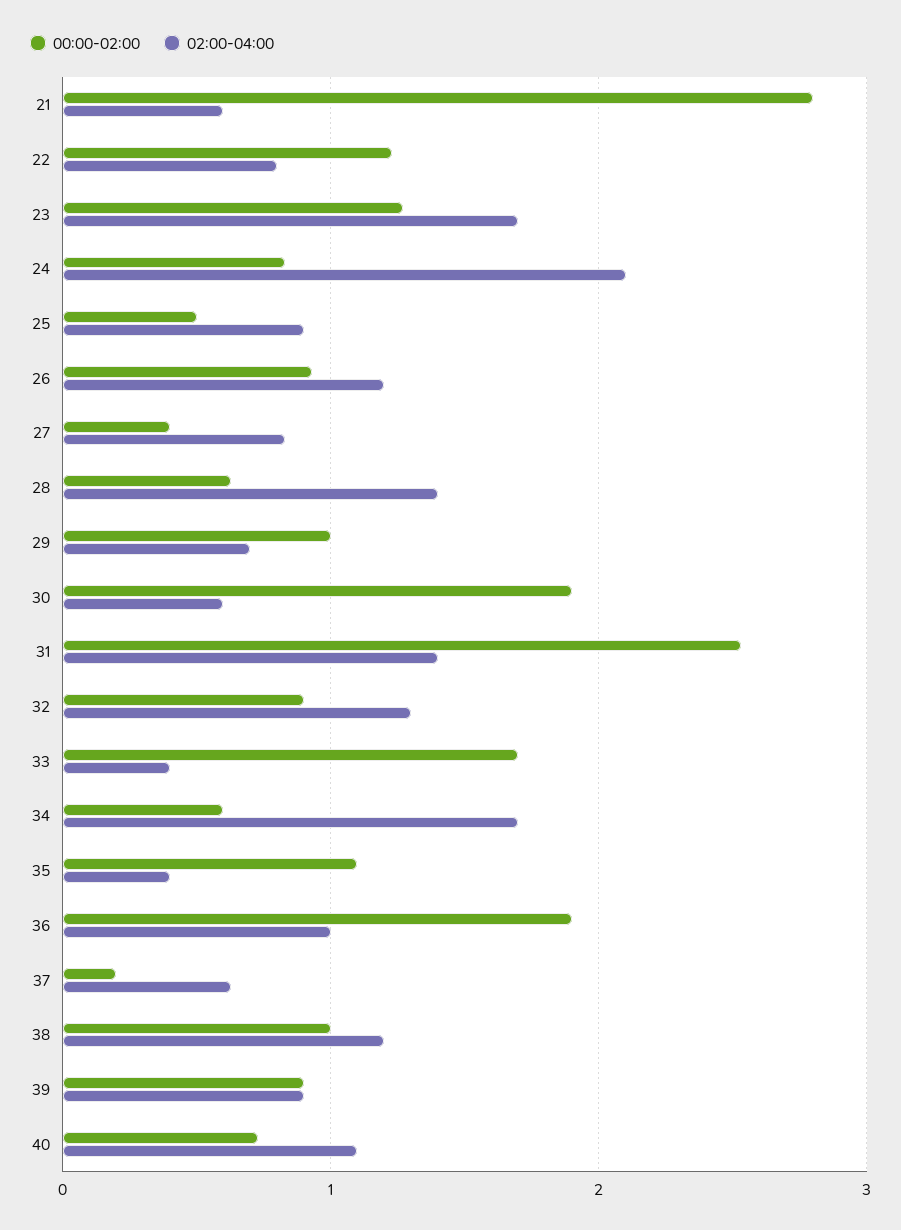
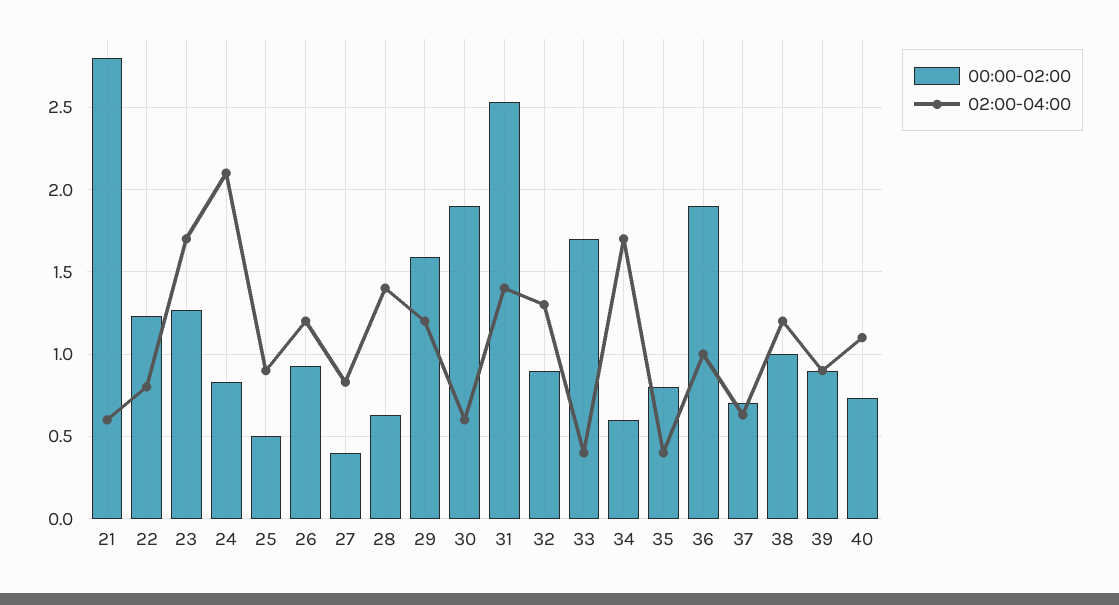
00:00-02:00, 29: 1 -> 1.6
02:00-04:00, 29: 0.7 -> 1.2
00:00-02:00, 35: 1.1 -> 0.8
00:00-02:00, 37: 0.2 -> 0.7

